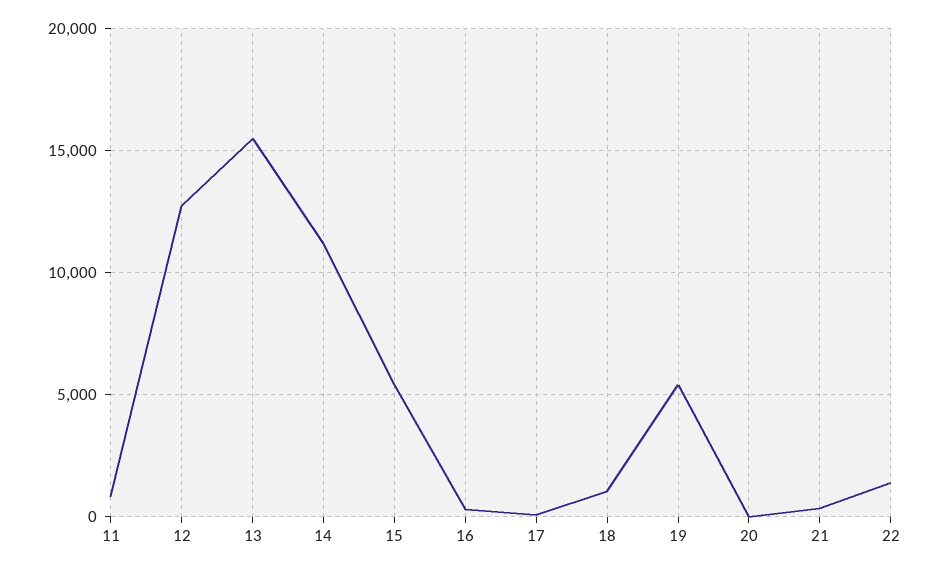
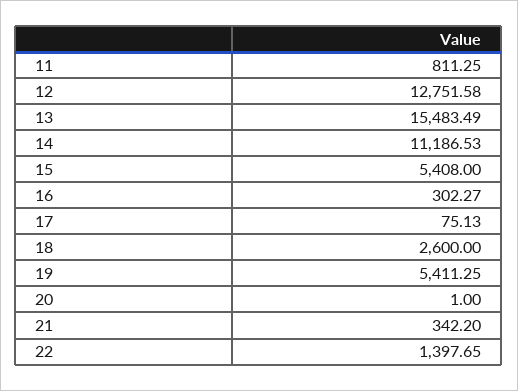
18: 1000 -> 2600

